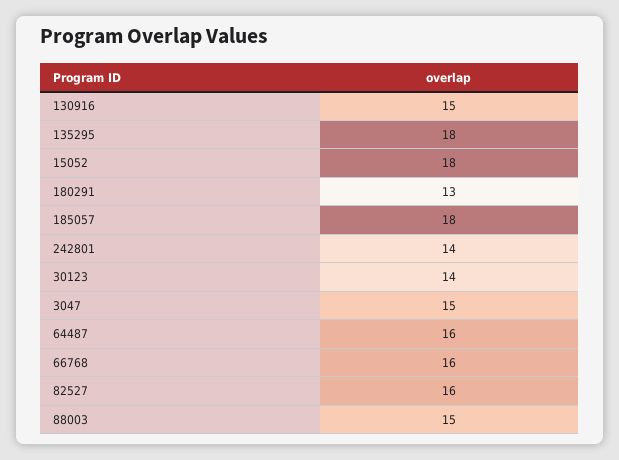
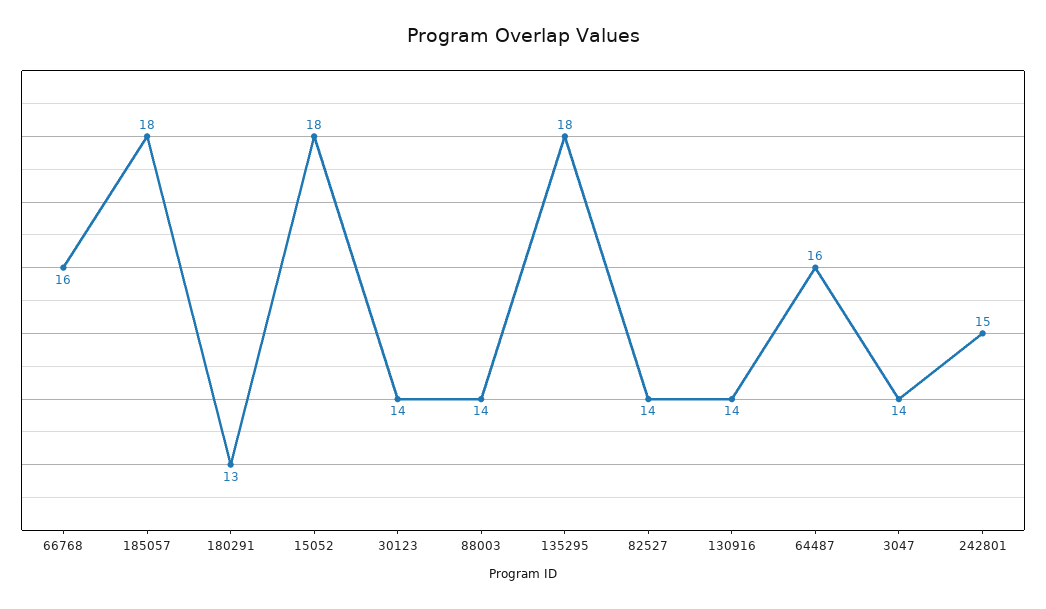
130916: 15 -> 14
242801: 14 -> 15
3047: 15 -> 14
82527: 16 -> 14
88003: 15 -> 14

